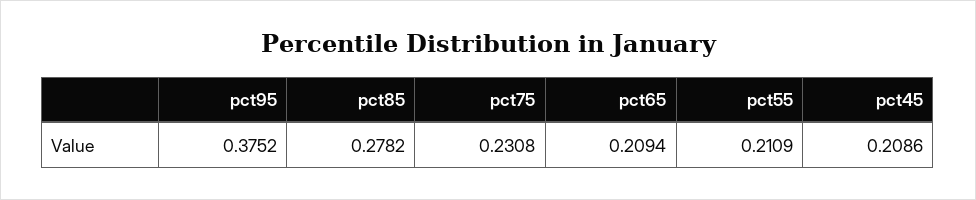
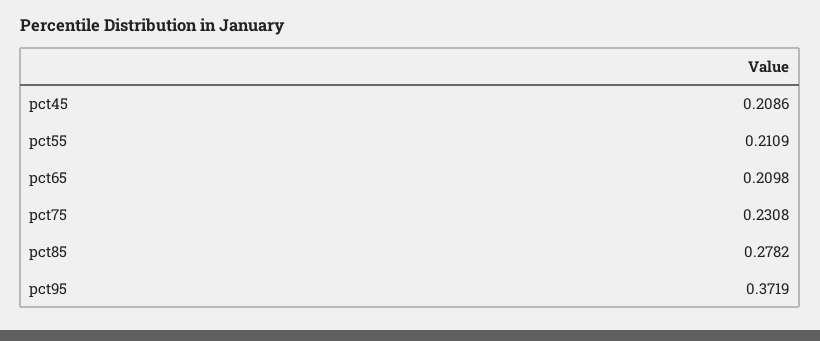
pct95: 0.3752 -> 0.3719
pct65: 0.2094 -> 0.2098

